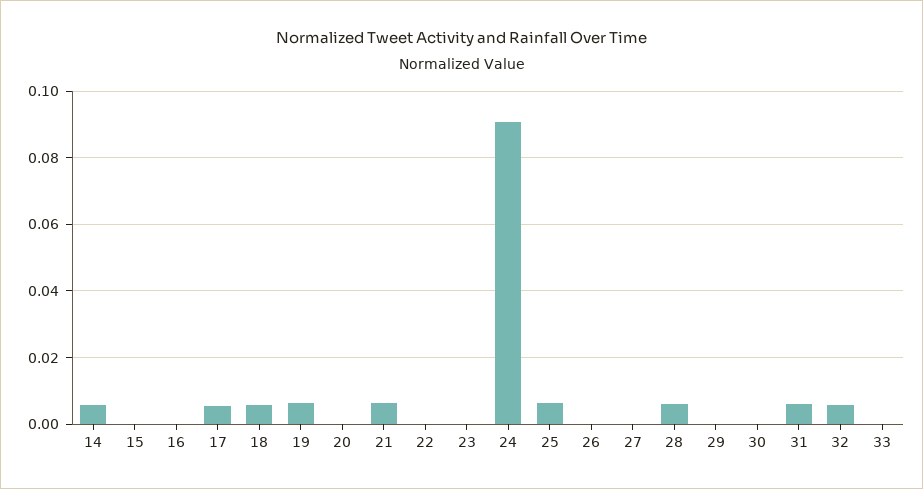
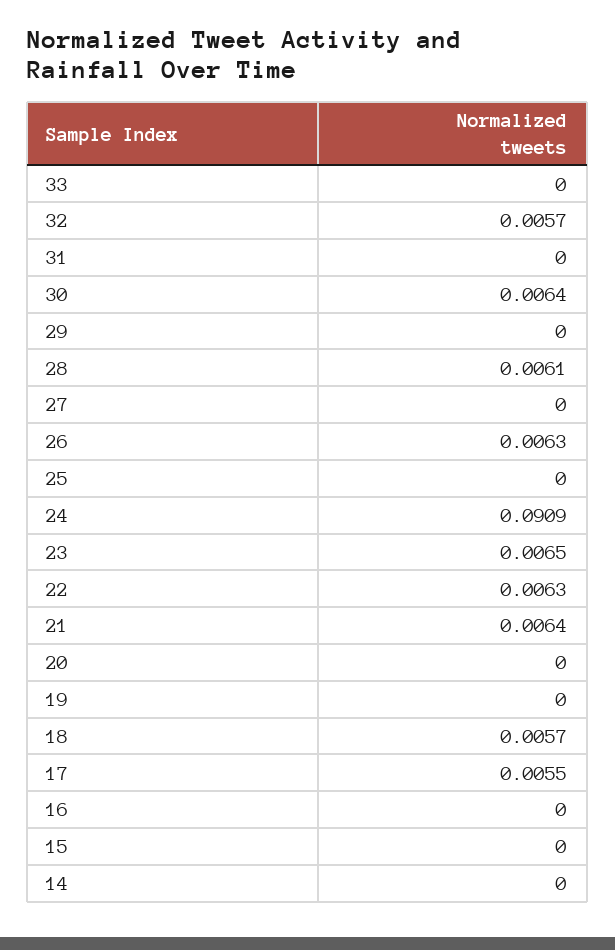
14: 0.006 -> 0
19: 0.006 -> 0
22: 0 -> 0.0063
23: 0 -> 0.0065
25: 0.006 -> 0
26: 0 -> 0.0063
30: 0 -> 0.0064
31: 0.006 -> 0

